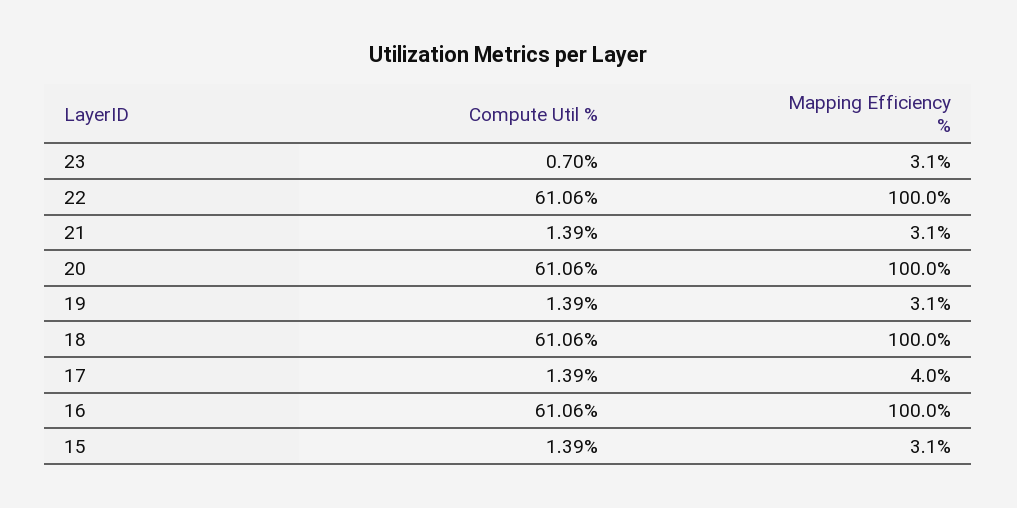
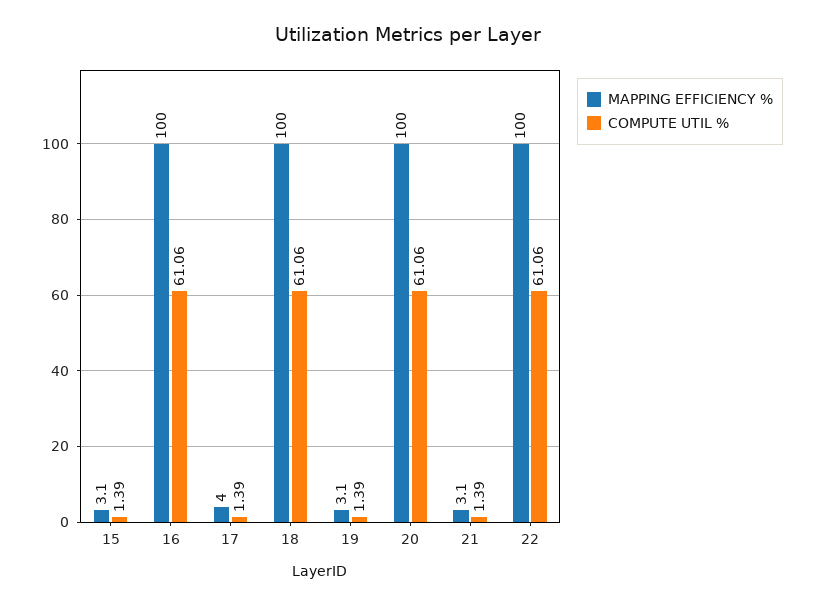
Compute Util %, 23: 0.7 -> none
Mapping Efficiency %, 23: 3.1 -> none

